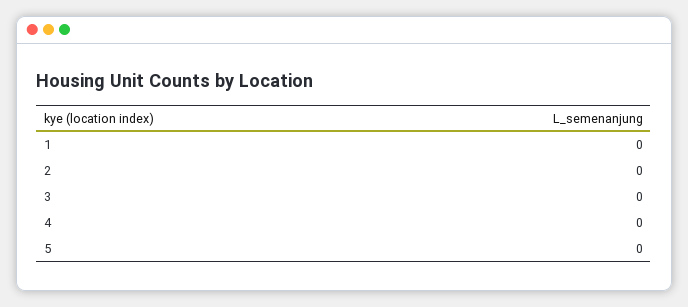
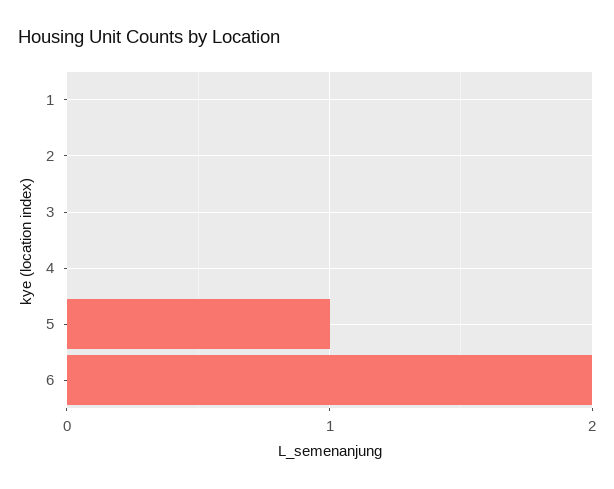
5: 0 -> 1
6: none -> 2

